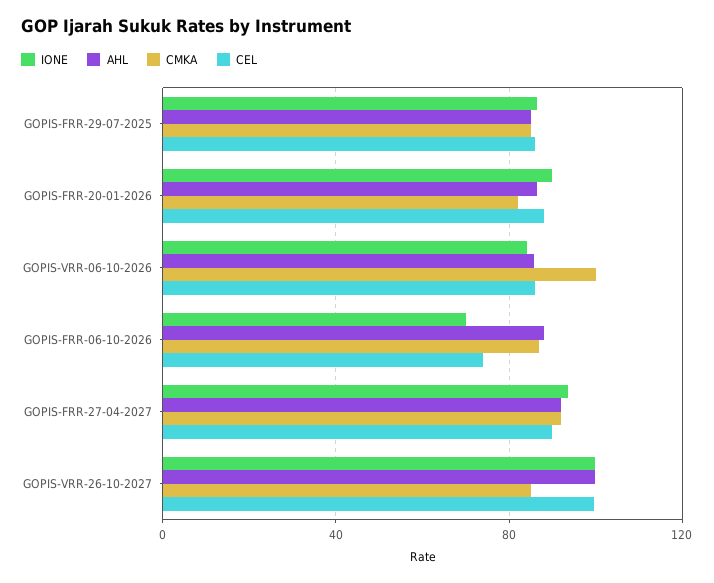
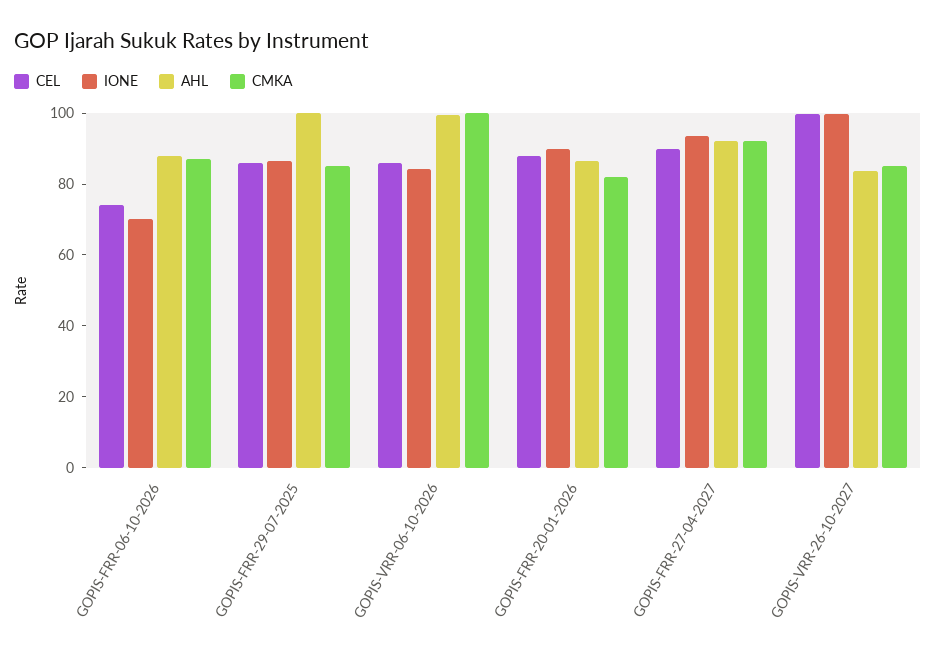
AHL, GOPIS-FRR-29-07-2025: 85 -> 100
AHL, GOPIS-VRR-06-10-2026: 85 -> 100
AHL, GOPIS-VRR-26-10-2027: 100 -> 85

